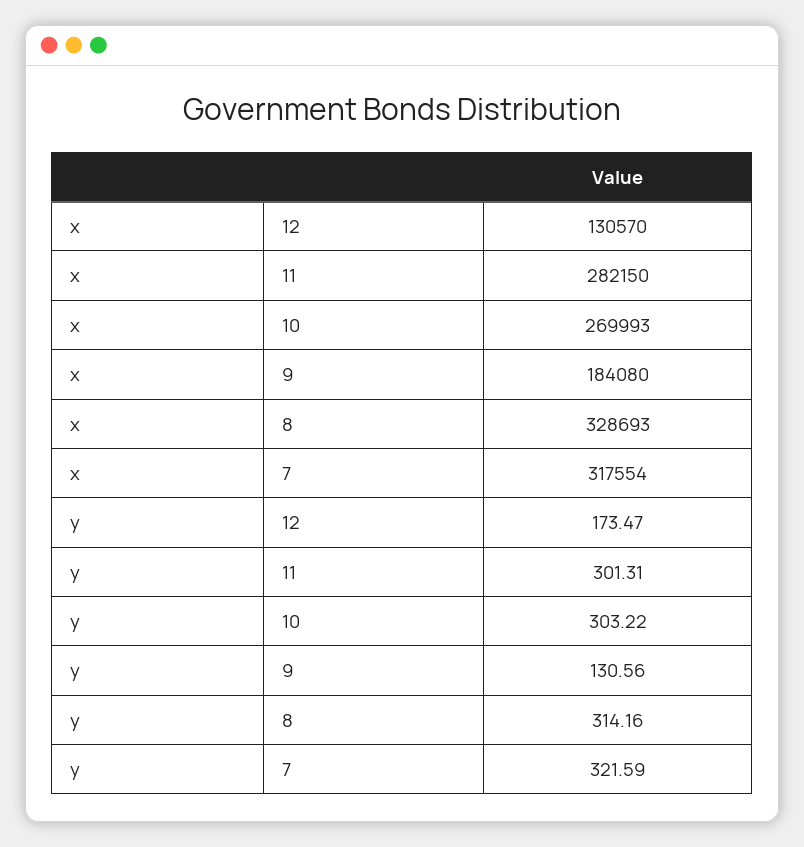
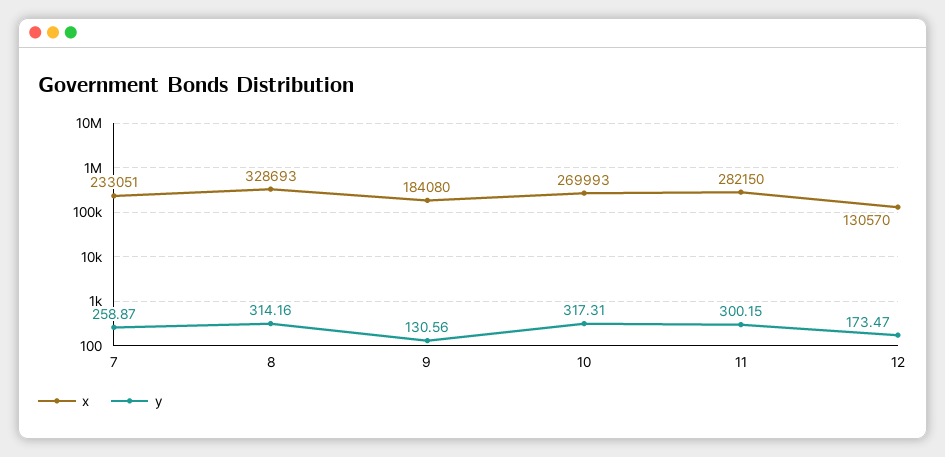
x, 7: 317554 -> 233051
y, 11: 301.31 -> 300.15
y, 10: 303.22 -> 317.31
y, 7: 321.59 -> 258.87

